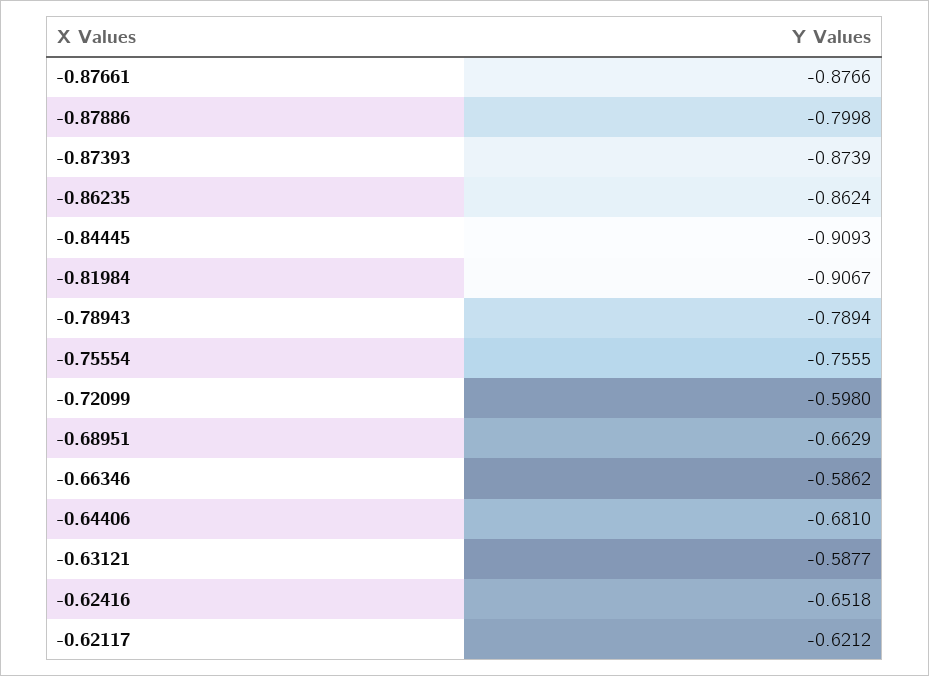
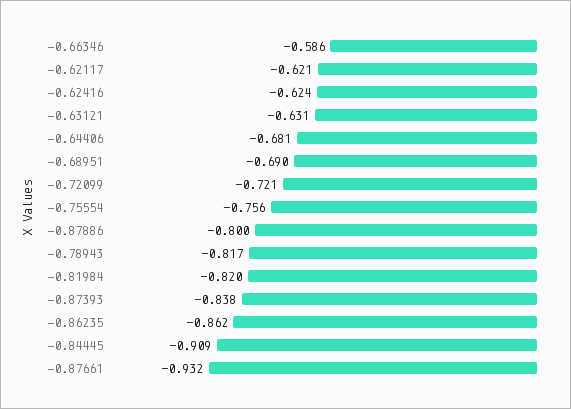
-0.87661: -0.8766 -> -0.932
-0.87393: -0.8739 -> -0.838
-0.81984: -0.9067 -> -0.82
-0.78943: -0.7894 -> -0.817
-0.72099: -0.598 -> -0.721
-0.68951: -0.6629 -> -0.69
-0.63121: -0.5877 -> -0.631
-0.62416: -0.6518 -> -0.624

